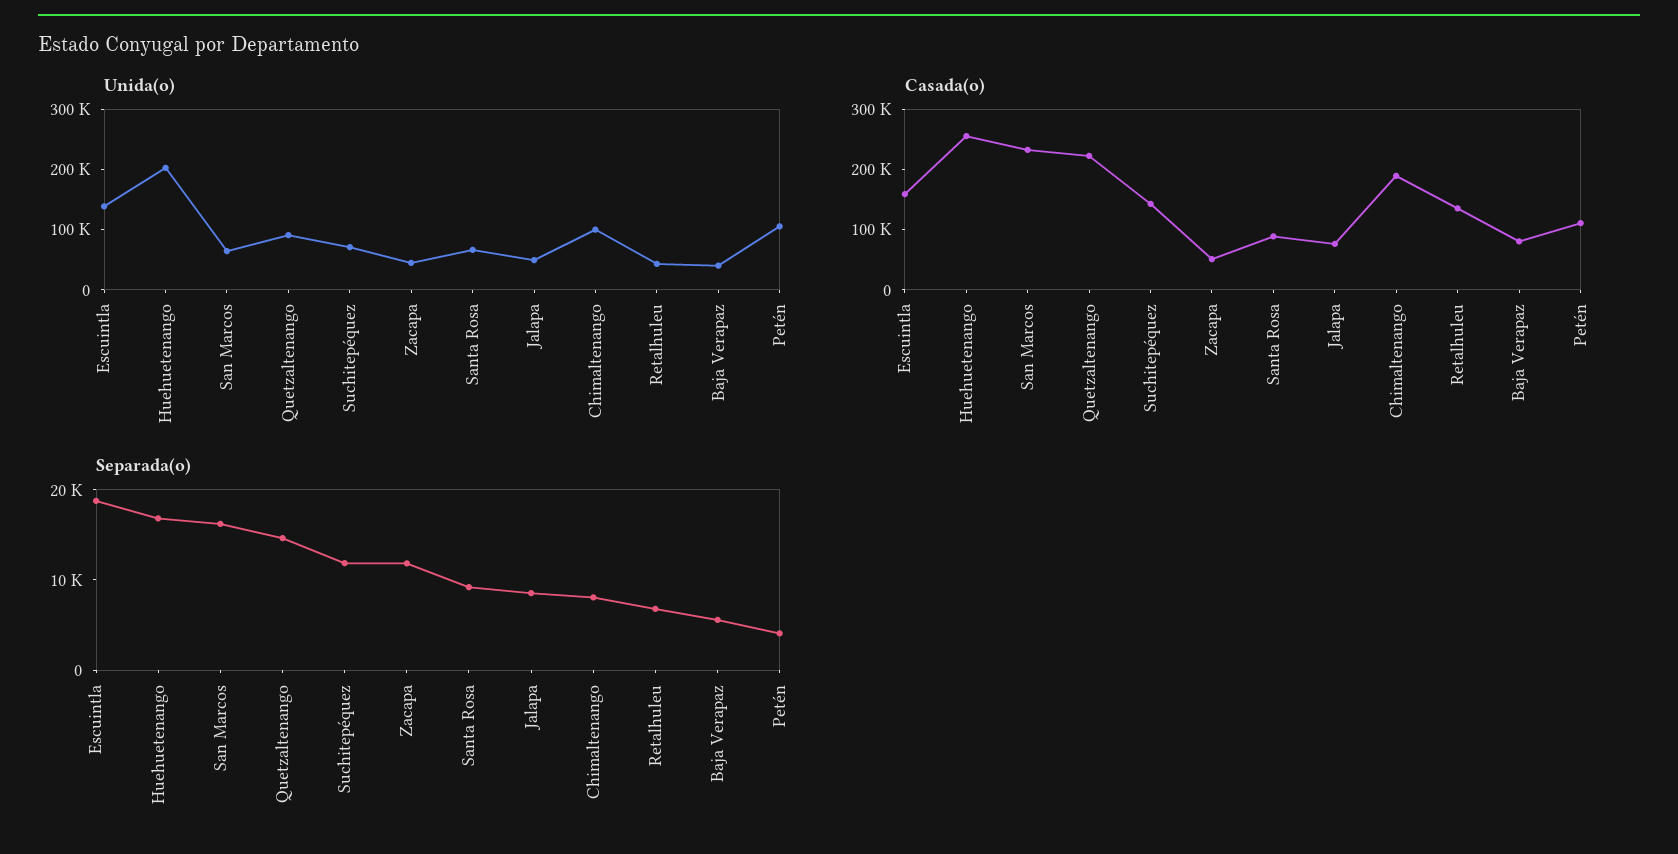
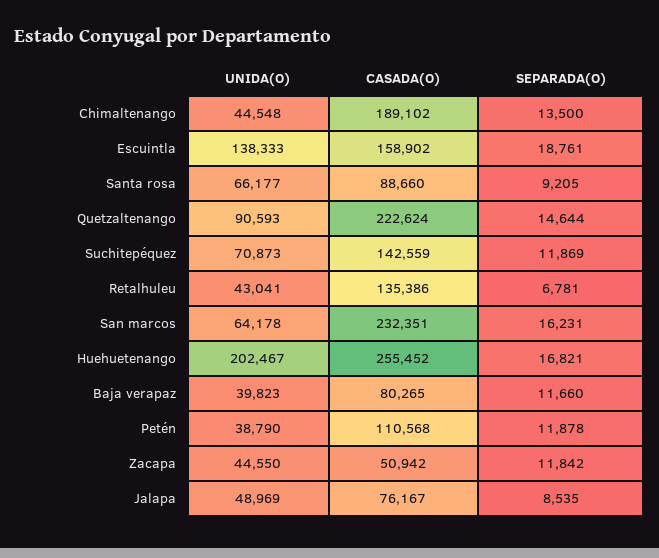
Unida(o), Chimaltenango: 100000 -> 44548
Unida(o), Petén: 100000 -> 38790
Separada(o), Chimaltenango: 8000 -> 13500
Separada(o), Baja Verapaz: 6000 -> 11660
Separada(o), Petén: 4000 -> 11878

